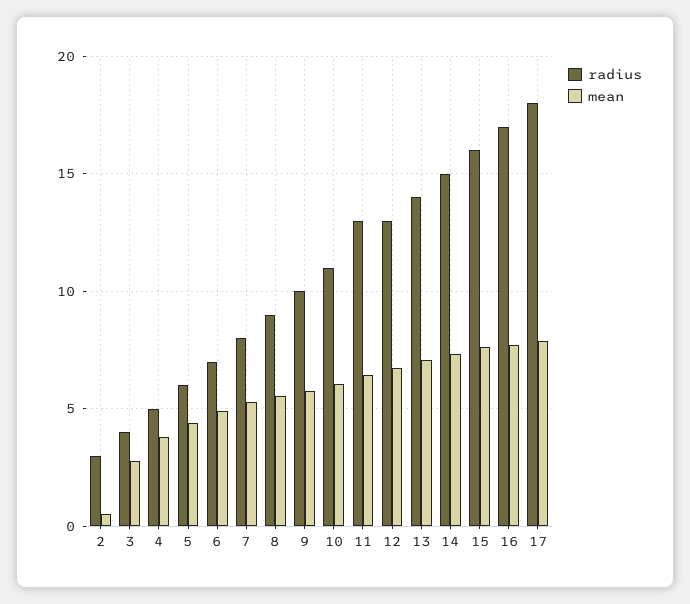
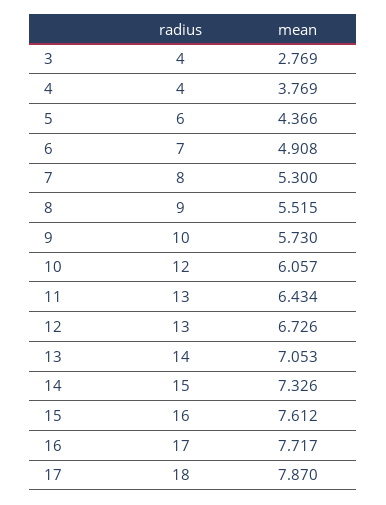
radius, 2: 3 -> none
mean, 2: 0.5 -> none
radius, 4: 5 -> 4
radius, 10: 11 -> 12

